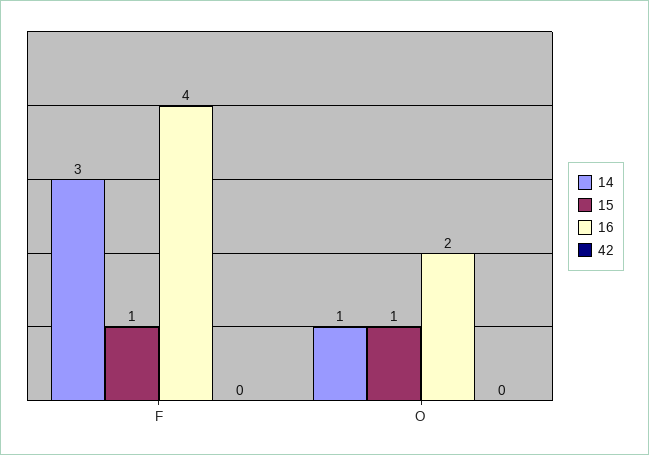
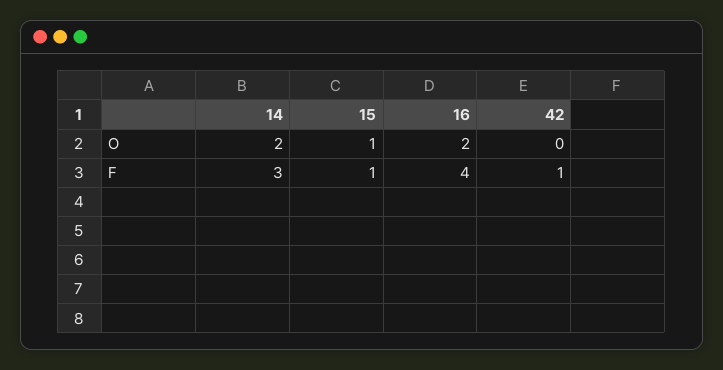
42, F: 0 -> 1
14, O: 1 -> 2

